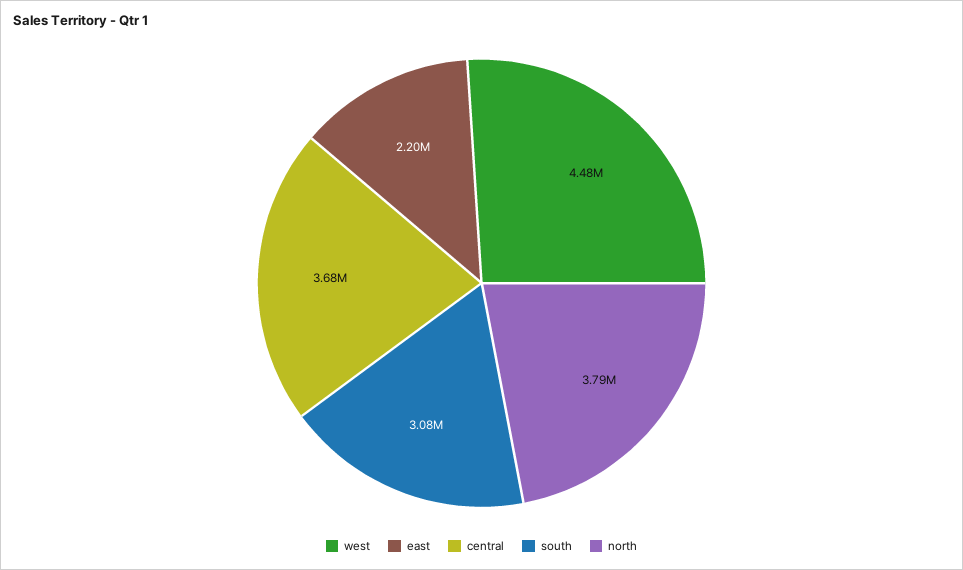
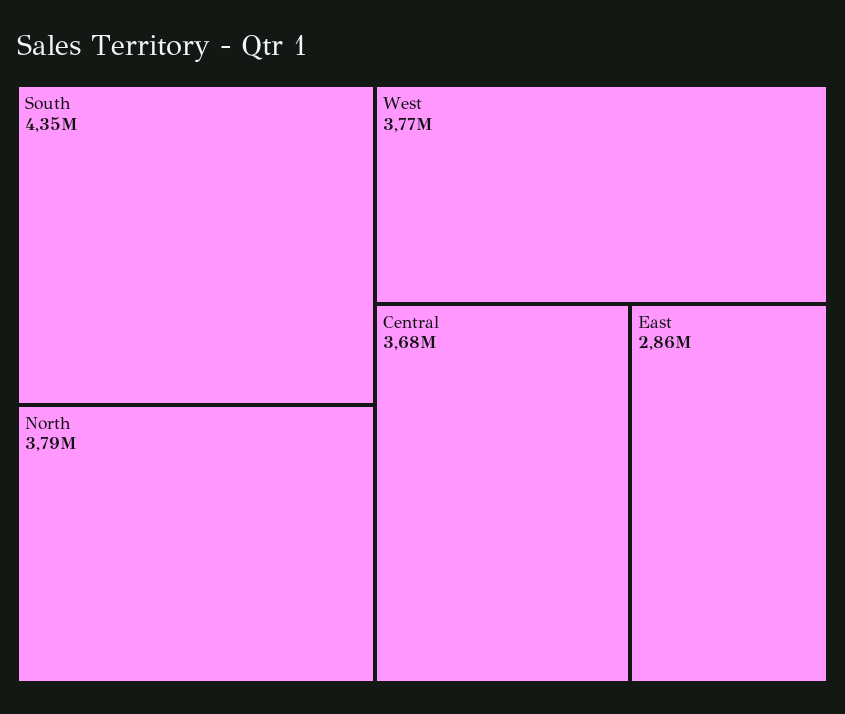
west: 4480000 -> 3770000
east: 2200000 -> 2860000
south: 3080000 -> 4350000

